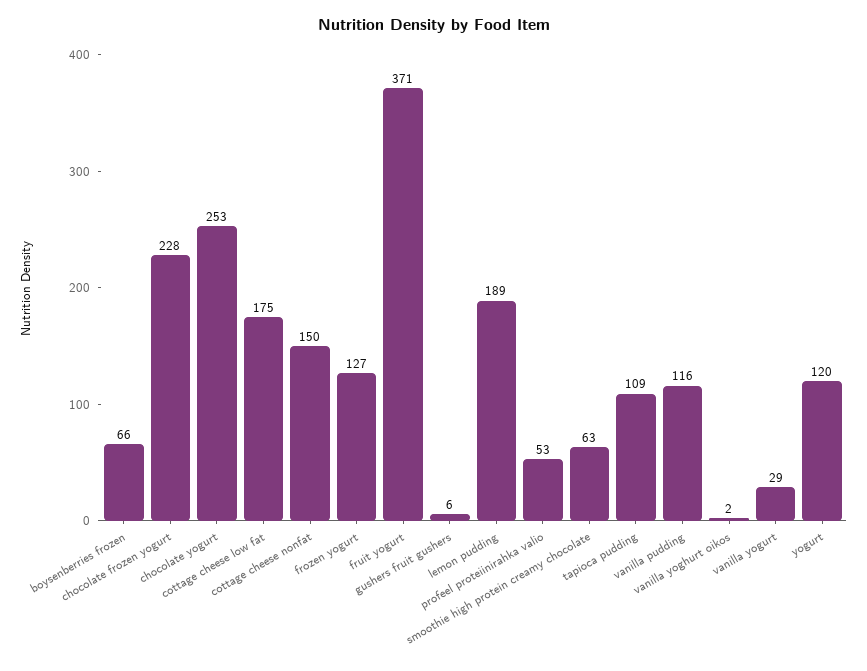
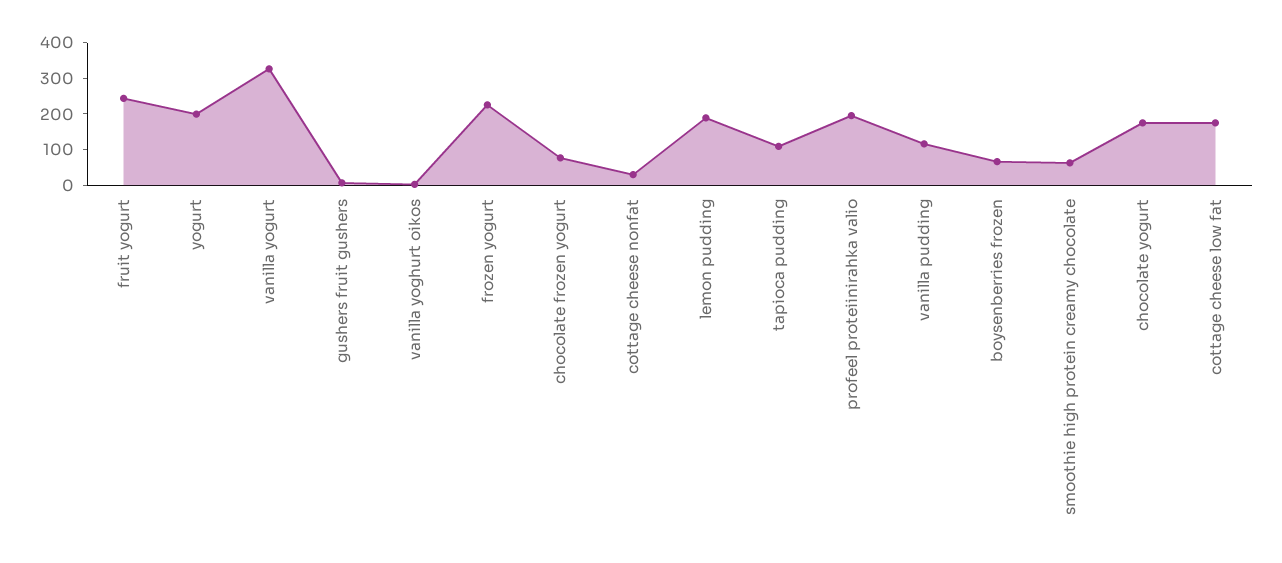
chocolate frozen yogurt: 228 -> 75
chocolate yogurt: 253 -> 175
cottage cheese nonfat: 150 -> 25
frozen yogurt: 127 -> 225
fruit yogurt: 371 -> 250
profeel proteiinirahka valio: 53 -> 200
vanilla yogurt: 29 -> 325
yogurt: 120 -> 200

